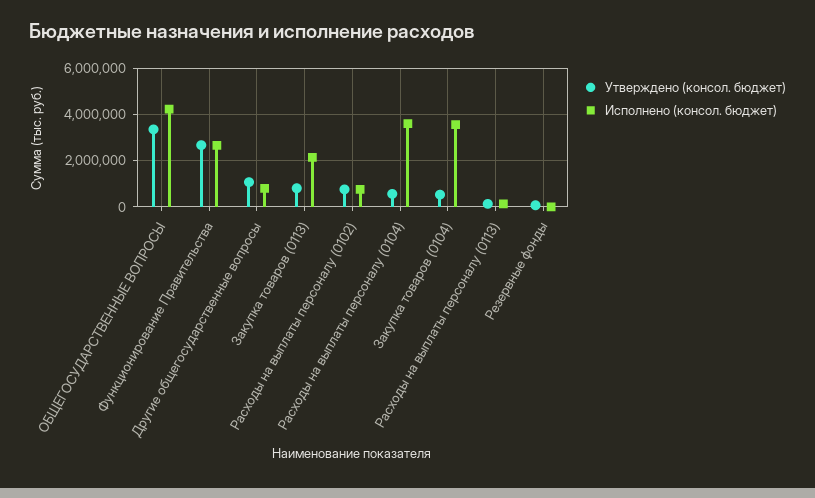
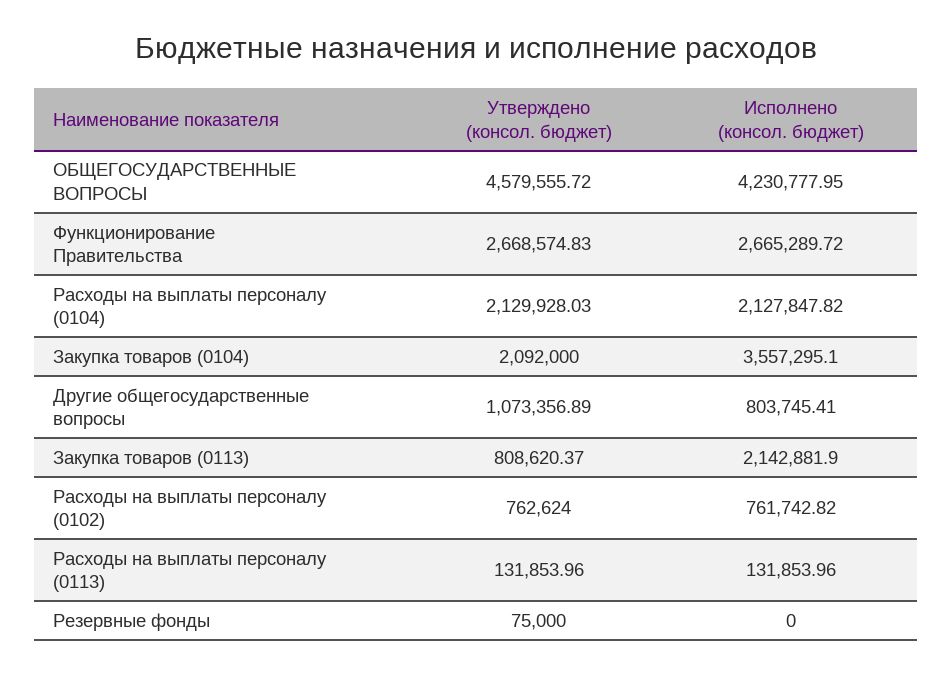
Утверждено (консол. бюджет), ОБЩЕГОСУДАРСТВЕННЫЕ ВОПРОСЫ: 3500000 -> 4579555.72
Утверждено (консол. бюджет), Расходы на выплаты персоналу (0104): 500000 -> 2129928.03
Исполнено (консол. бюджет), Расходы на выплаты персоналу (0104): 3500000 -> 2127847.82
Утверждено (консол. бюджет), Закупка товаров (0104): 500000 -> 2092000

